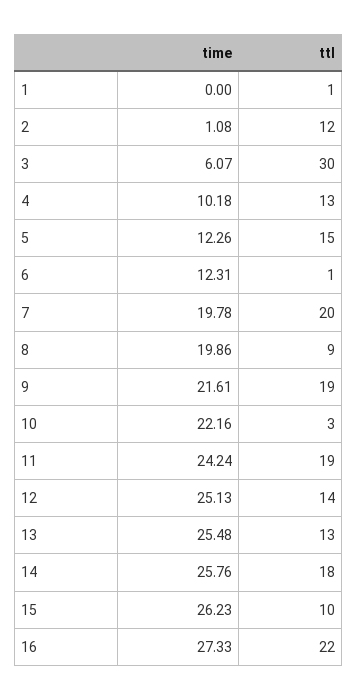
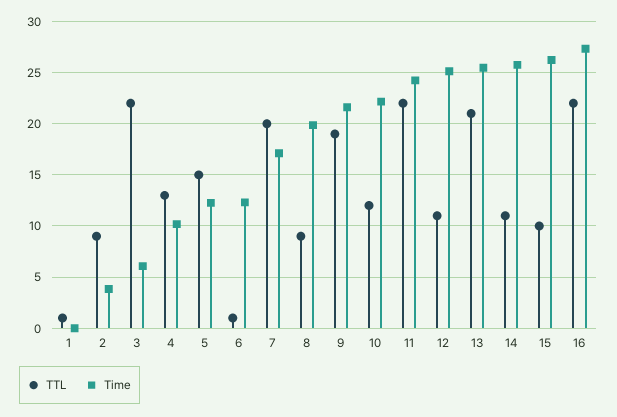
time, 2: 1.08 -> 4
ttl, 2: 12 -> 9
ttl, 3: 30 -> 22
time, 7: 19.78 -> 17
ttl, 10: 3 -> 12
ttl, 11: 19 -> 22
ttl, 12: 14 -> 11
ttl, 13: 13 -> 21
ttl, 14: 18 -> 11

